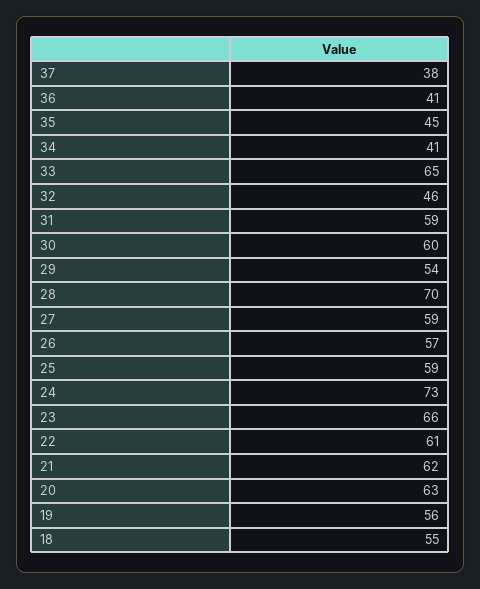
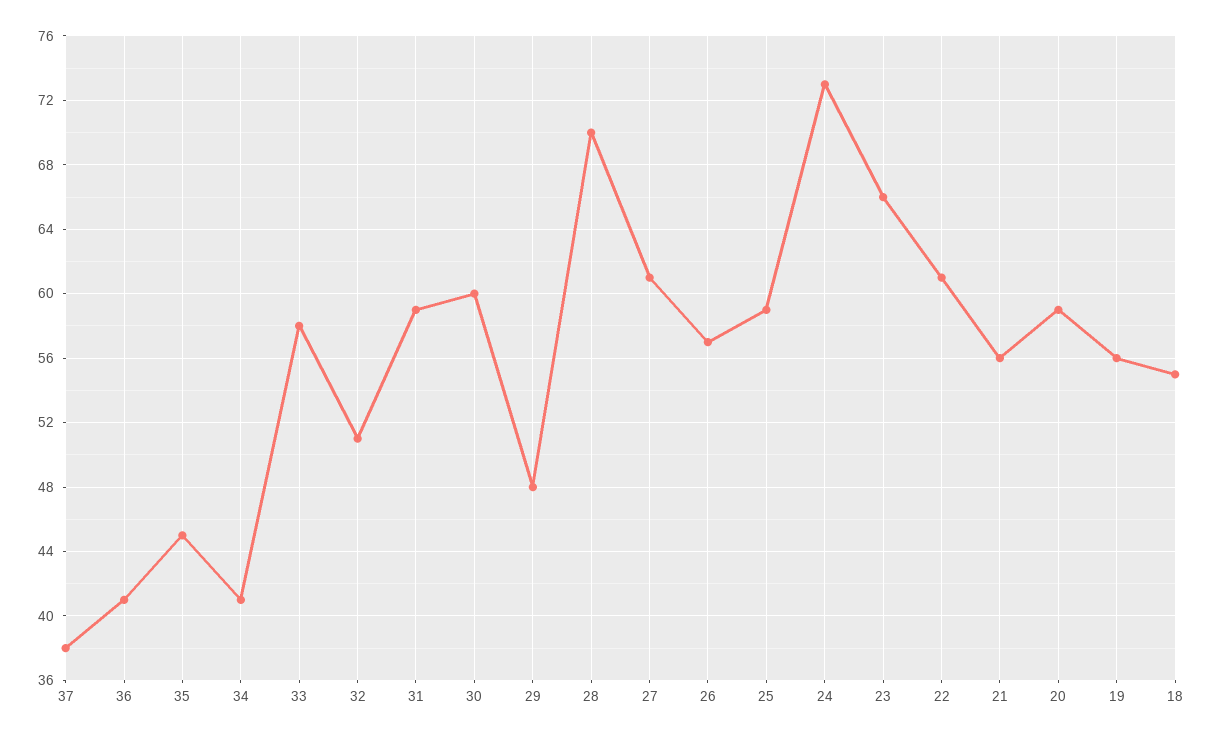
33: 65 -> 58
32: 46 -> 51
29: 54 -> 48
27: 59 -> 61
21: 62 -> 56
20: 63 -> 59

